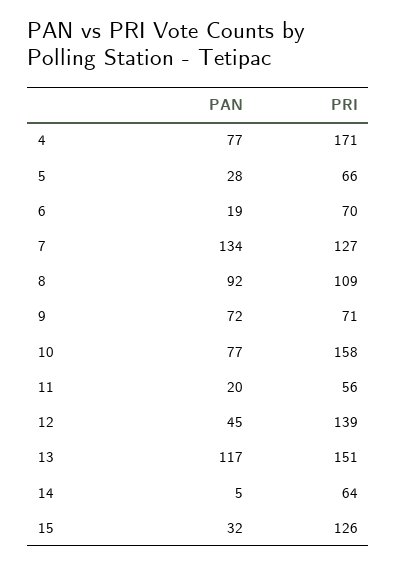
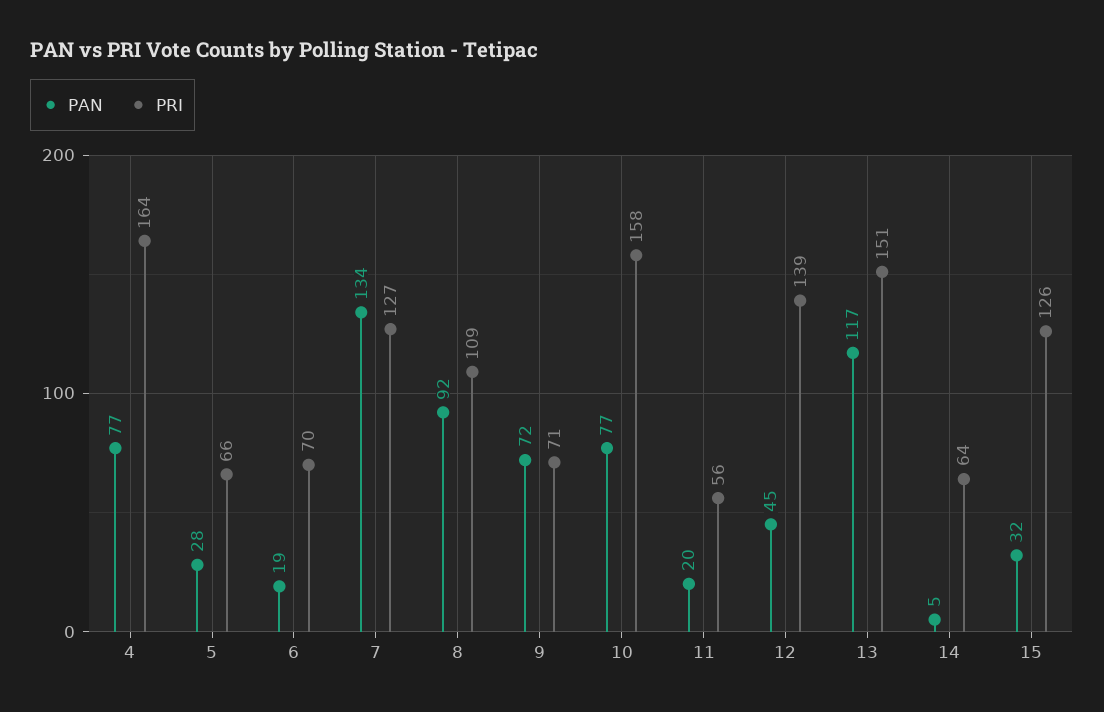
PRI, 4: 171 -> 164

